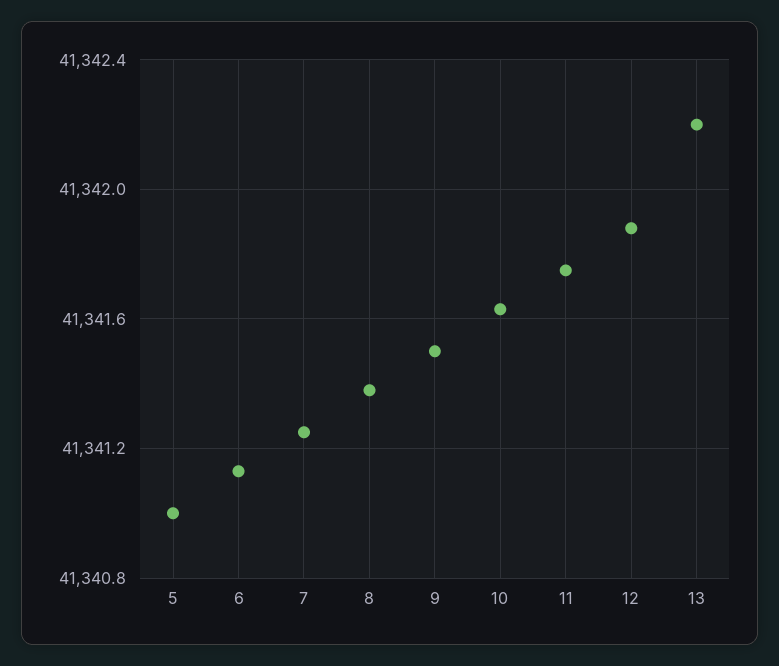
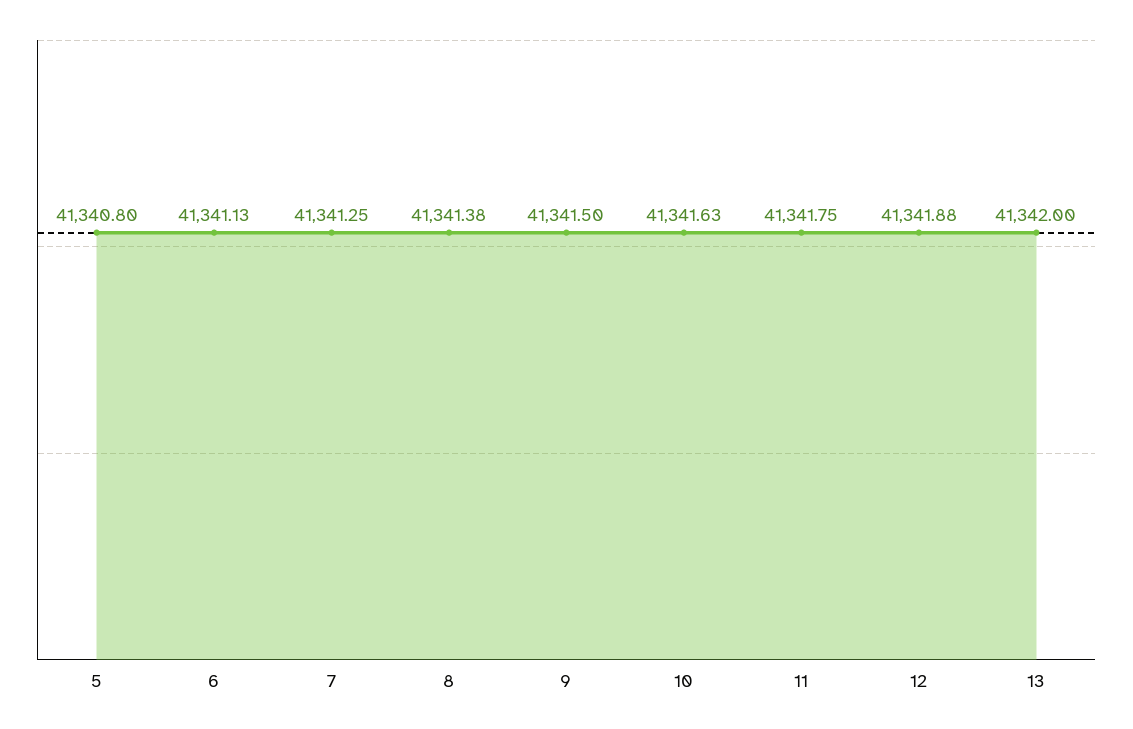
5: 41341 -> 41340.8
13: 41342.2 -> 41342

